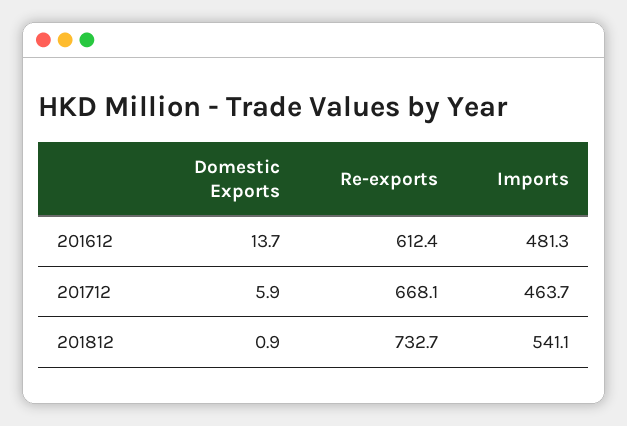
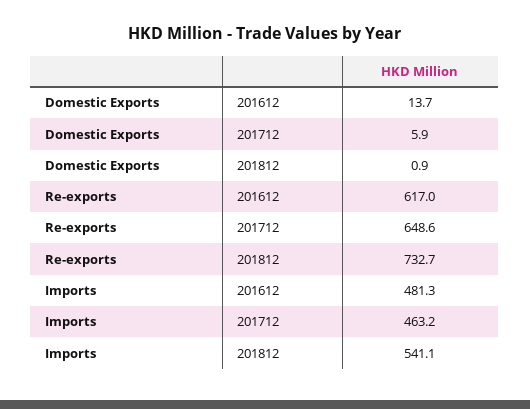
Re-exports, 201612: 612.4 -> 617
Re-exports, 201712: 668.1 -> 648.6
Imports, 201712: 463.7 -> 463.2

